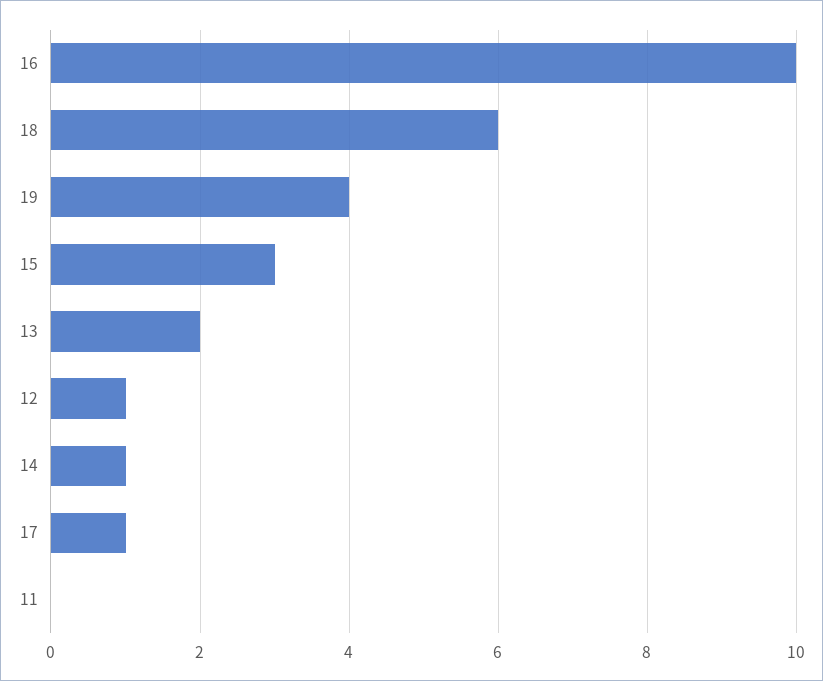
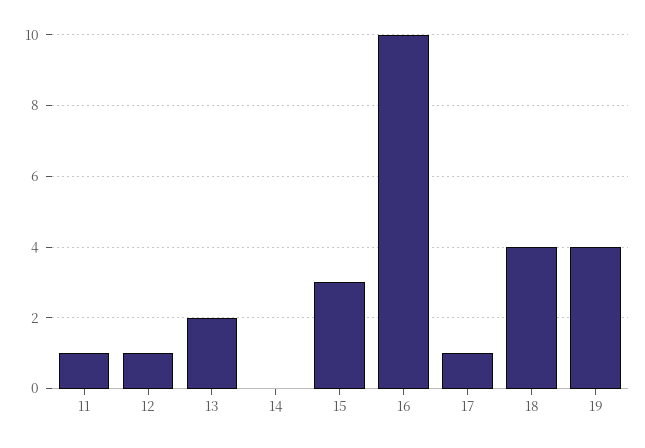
18: 6 -> 4
14: 1 -> 0
11: 0 -> 1

